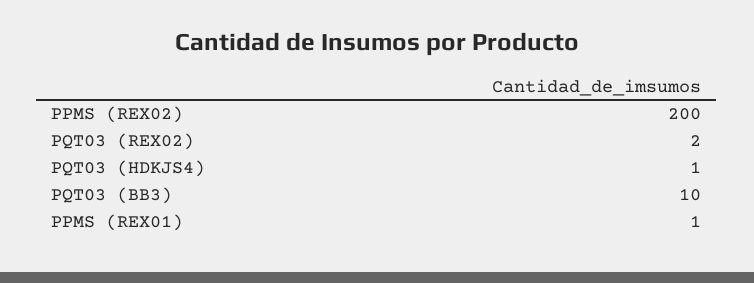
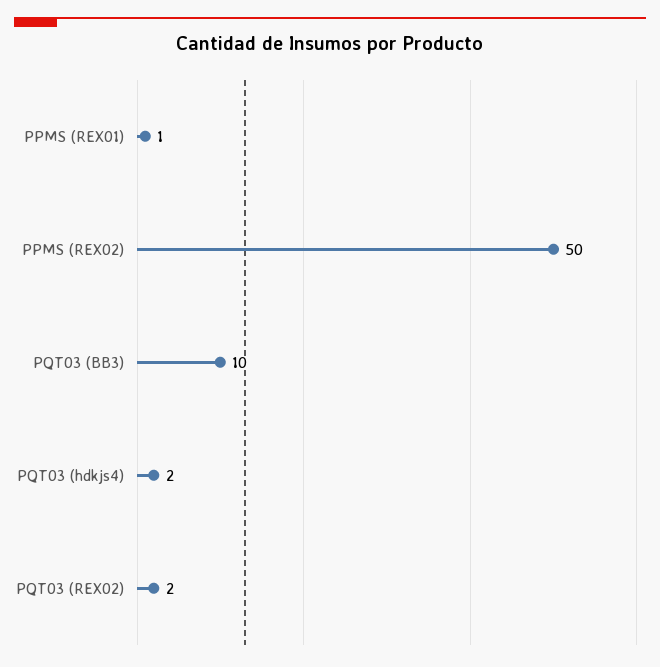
PPMS (REX02): 200 -> 50
PQT03 (HDKJS4): 1 -> 2

